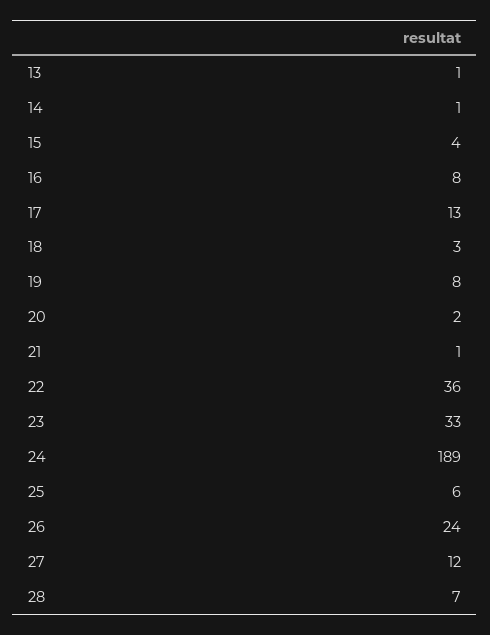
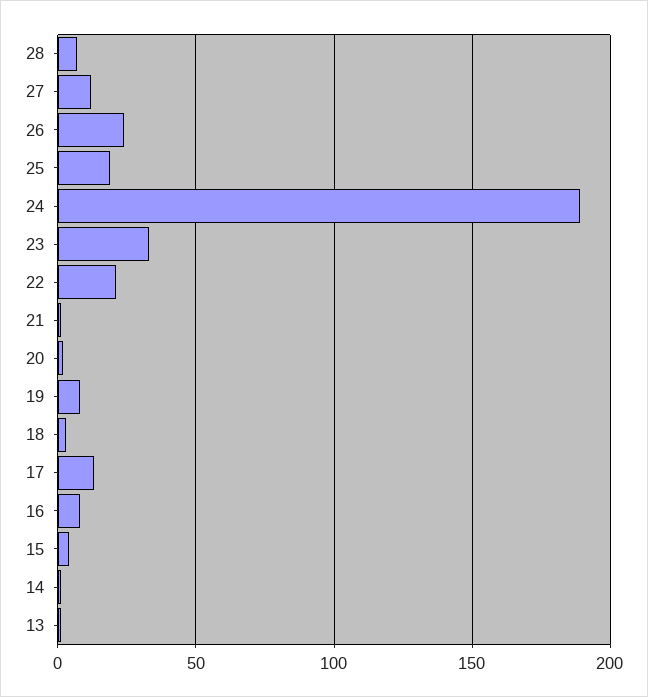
22: 36 -> 20
25: 6 -> 20

